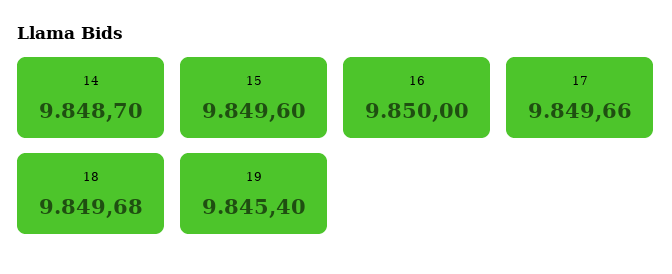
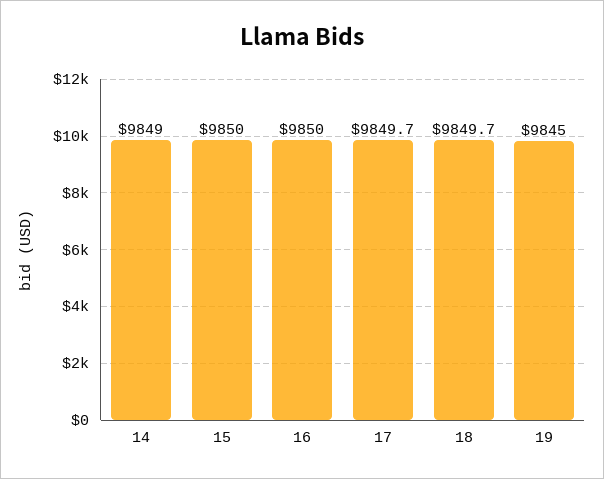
14: 9848.7 -> 9849
15: 9849.6 -> 9850
19: 9845.4 -> 9845

